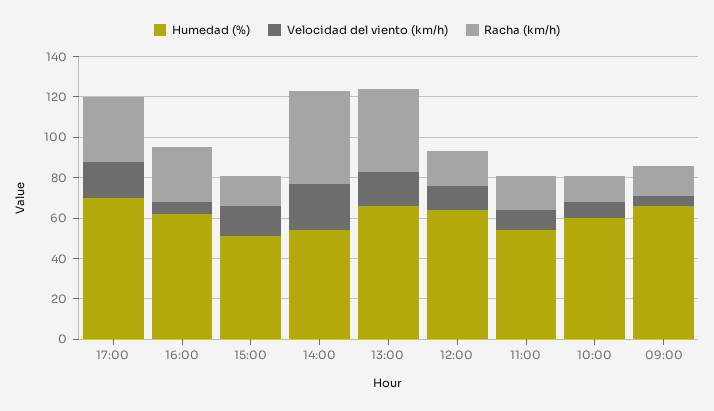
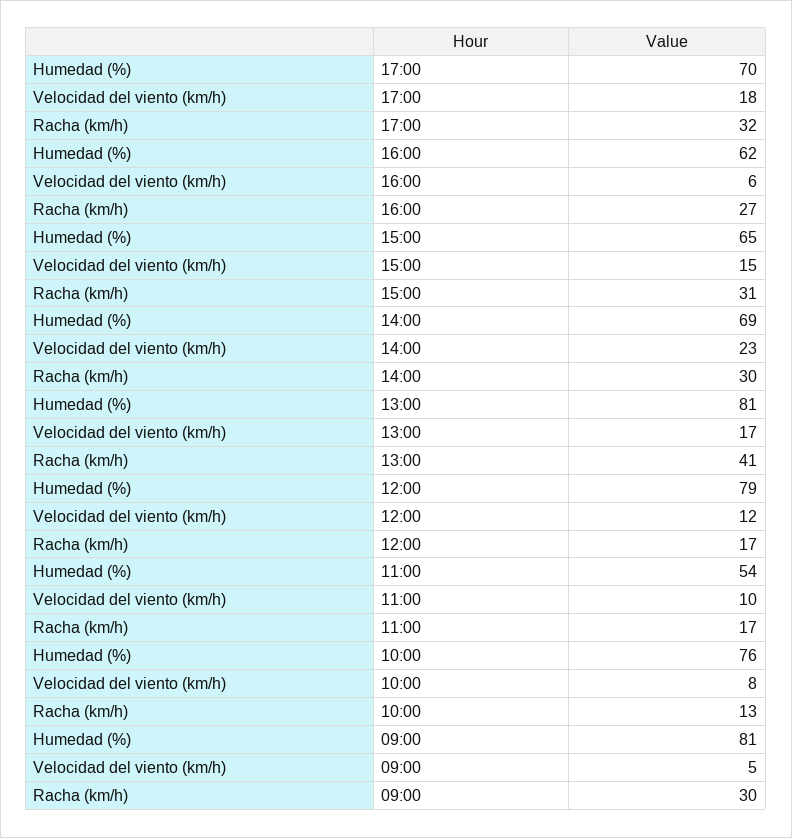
Humedad (%), 15:00: 50 -> 65
Racha (km/h), 15:00: 15 -> 31
Humedad (%), 14:00: 55 -> 69
Racha (km/h), 14:00: 45 -> 30
Humedad (%), 13:00: 65 -> 81
Humedad (%), 12:00: 65 -> 79
Humedad (%), 10:00: 60 -> 76
Humedad (%), 09:00: 65 -> 81
Racha (km/h), 09:00: 15 -> 30

